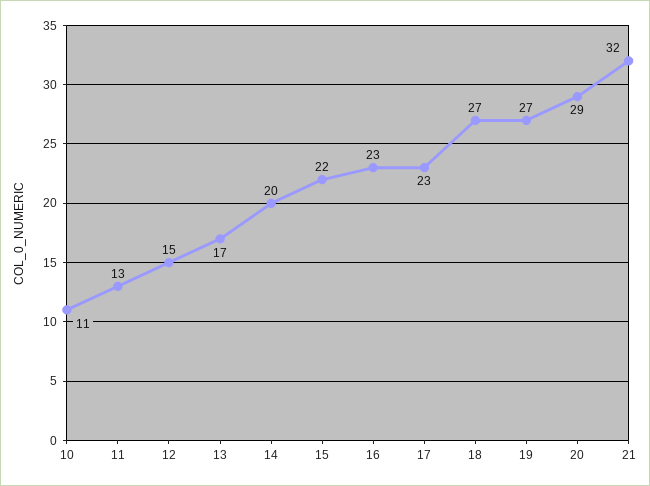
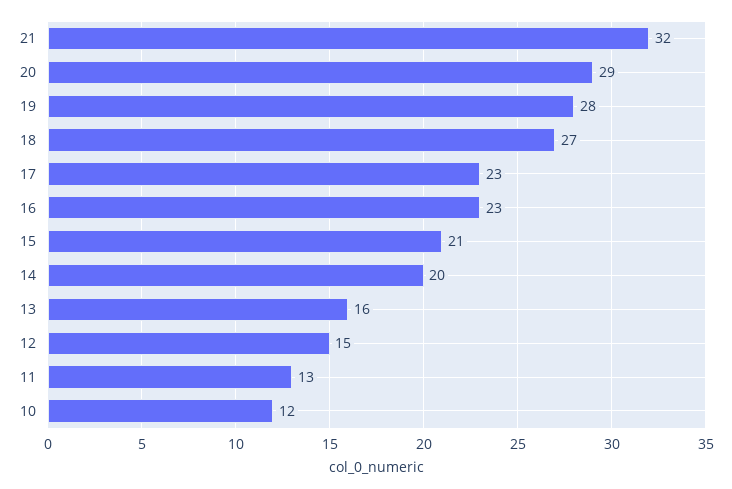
10: 11 -> 12
13: 17 -> 16
15: 22 -> 21
19: 27 -> 28

